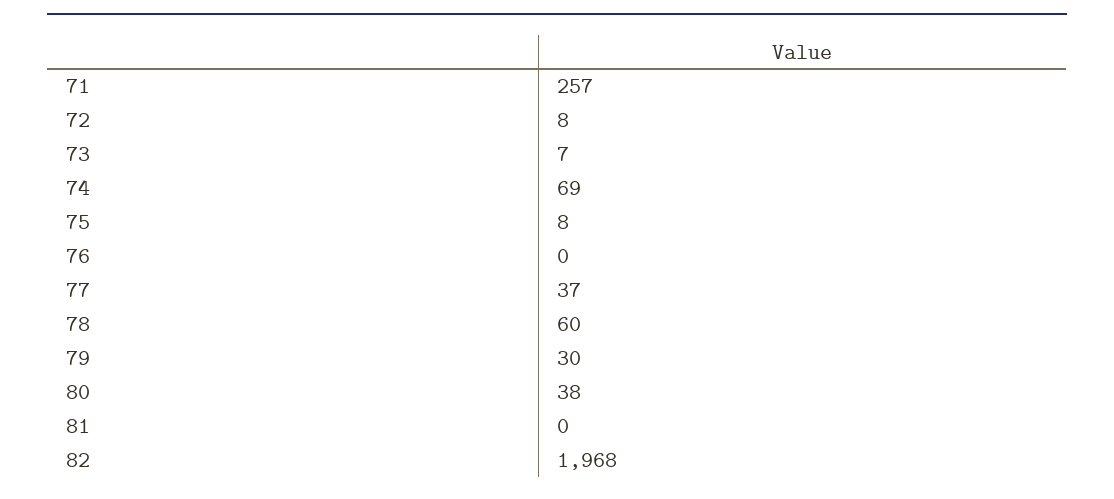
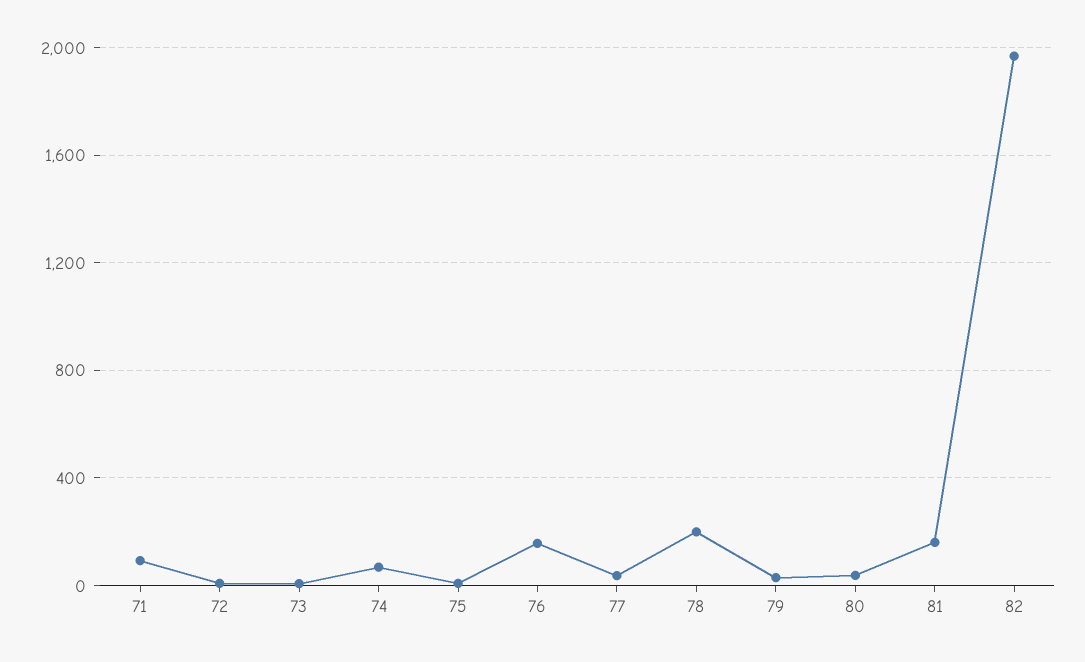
71: 257 -> 100
76: 0 -> 150
78: 60 -> 200
81: 0 -> 150

